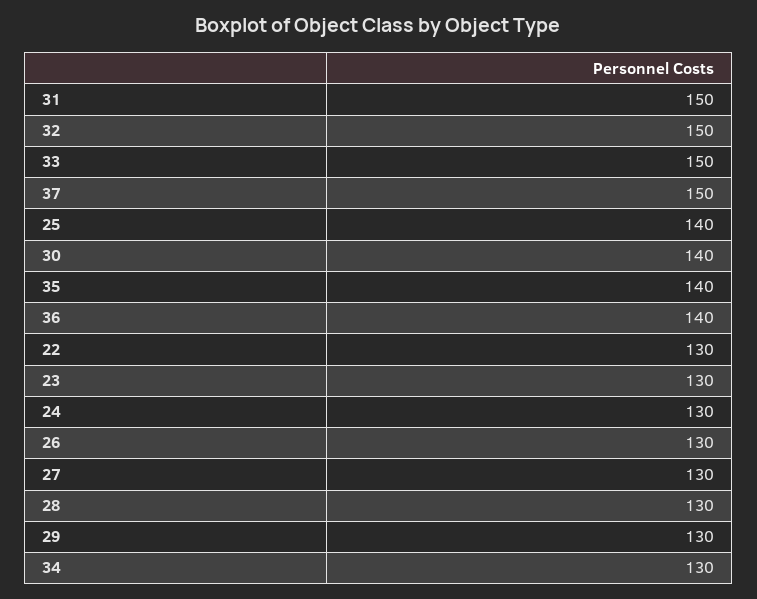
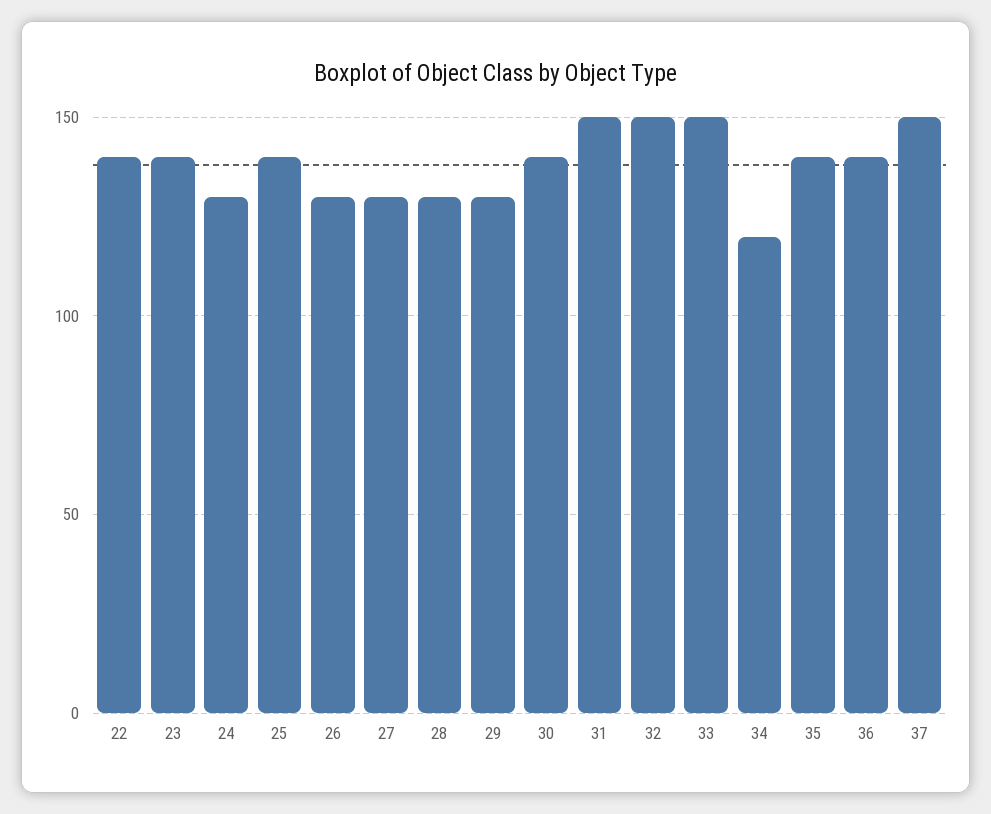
22: 130 -> 140
23: 130 -> 140
34: 130 -> 120

